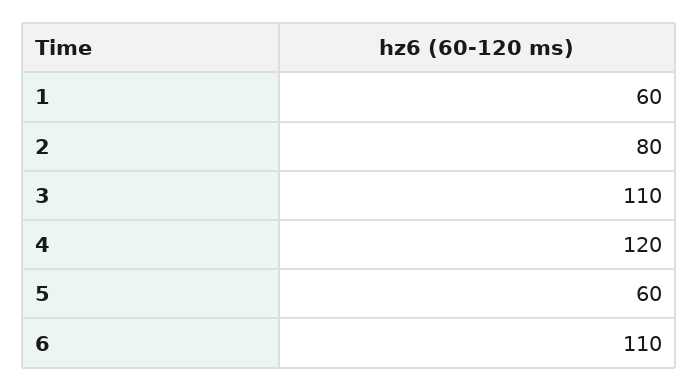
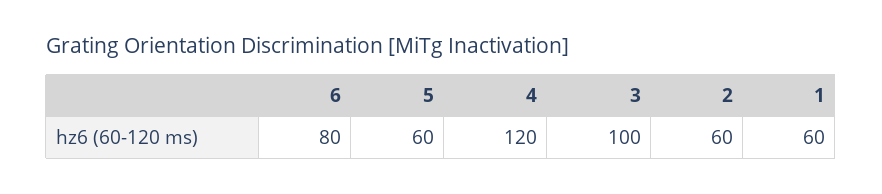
2: 80 -> 60
3: 110 -> 100
6: 110 -> 80

